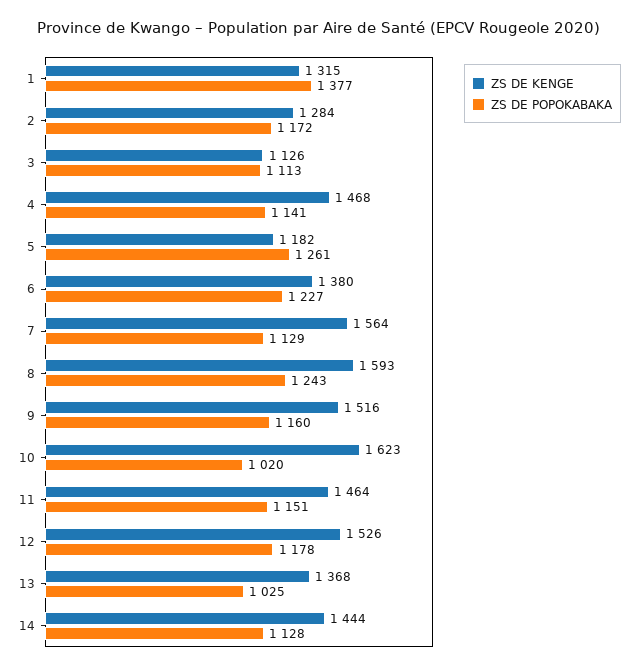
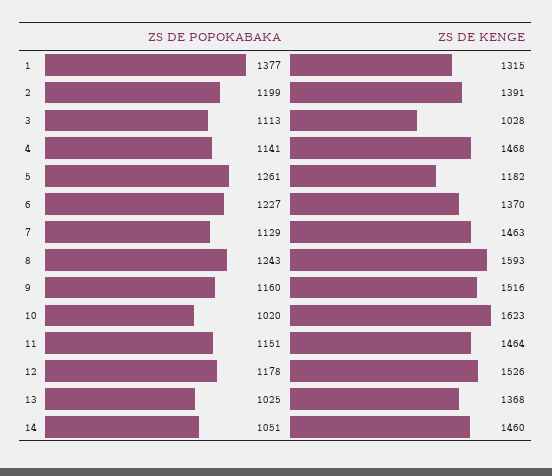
ZS DE KENGE, 2: 1284 -> 1391
ZS DE POPOKABAKA, 2: 1172 -> 1199
ZS DE KENGE, 3: 1126 -> 1028
ZS DE KENGE, 6: 1380 -> 1370
ZS DE KENGE, 7: 1564 -> 1463
ZS DE KENGE, 14: 1444 -> 1460
ZS DE POPOKABAKA, 14: 1128 -> 1051

